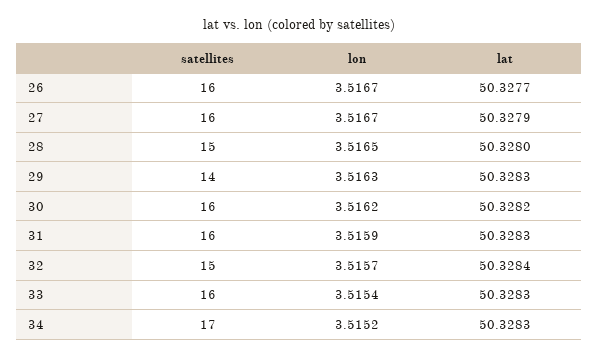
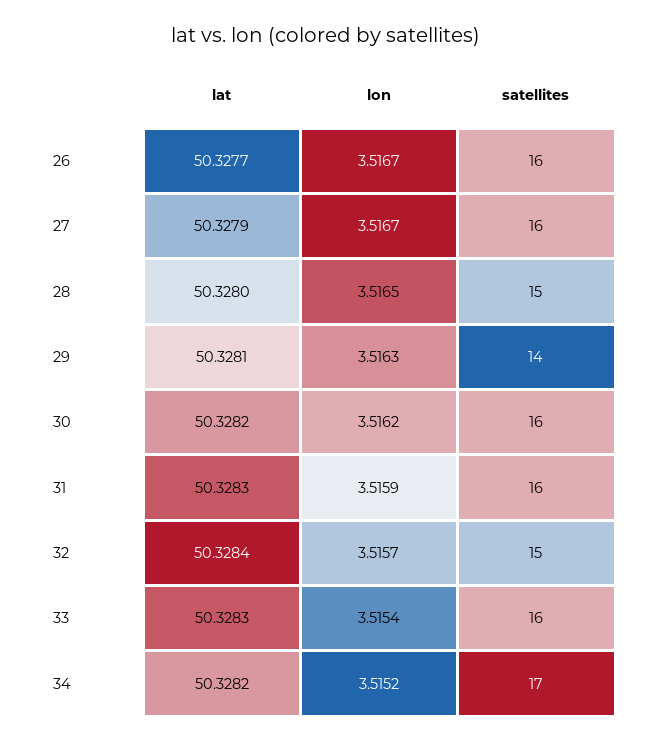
lat, 29: 50.3283 -> 50.3281
lat, 34: 50.3283 -> 50.3282

